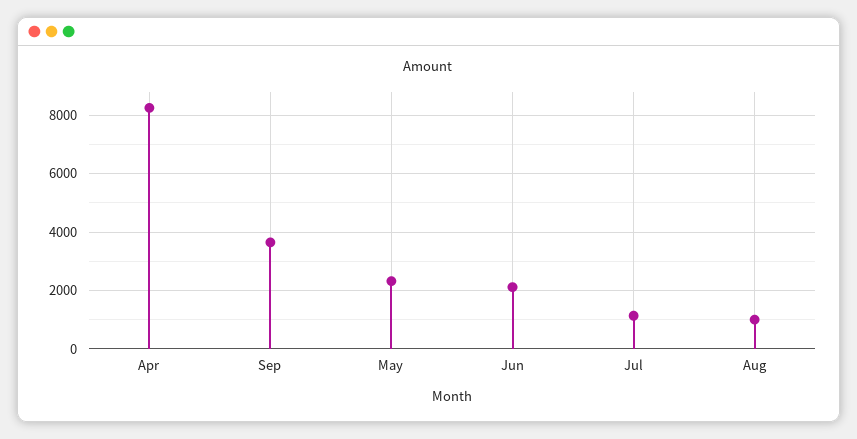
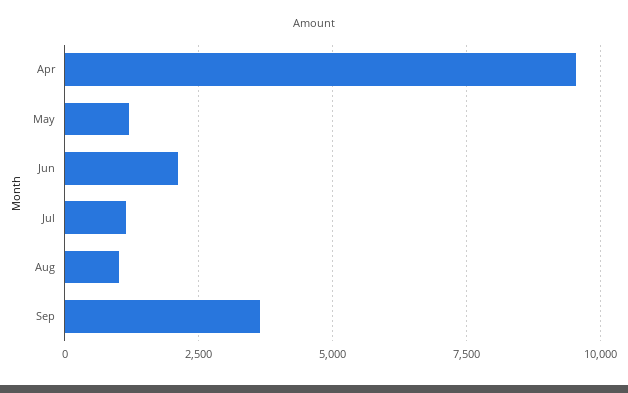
Apr: 8250 -> 9500
May: 2250 -> 1250

